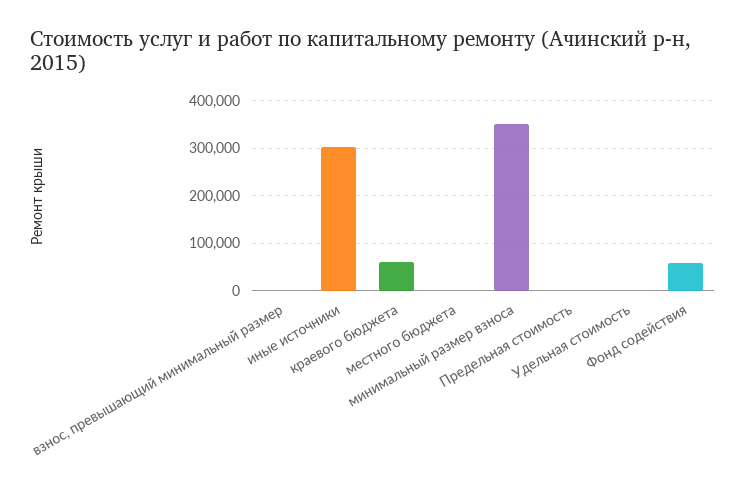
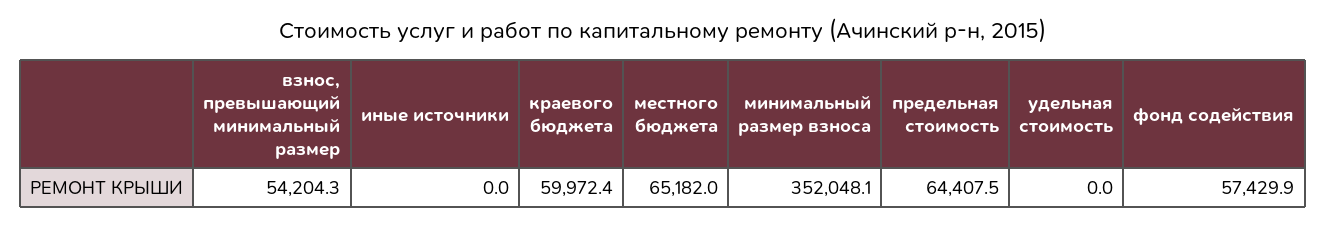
взнос, превышающий минимальный размер: 0 -> 54204.3
иные источники: 300000 -> 0
местного бюджета: 0 -> 65182
Предельная стоимость: 0 -> 64407.5

